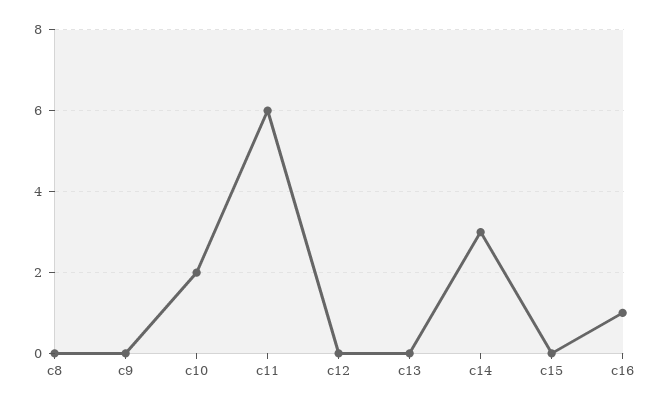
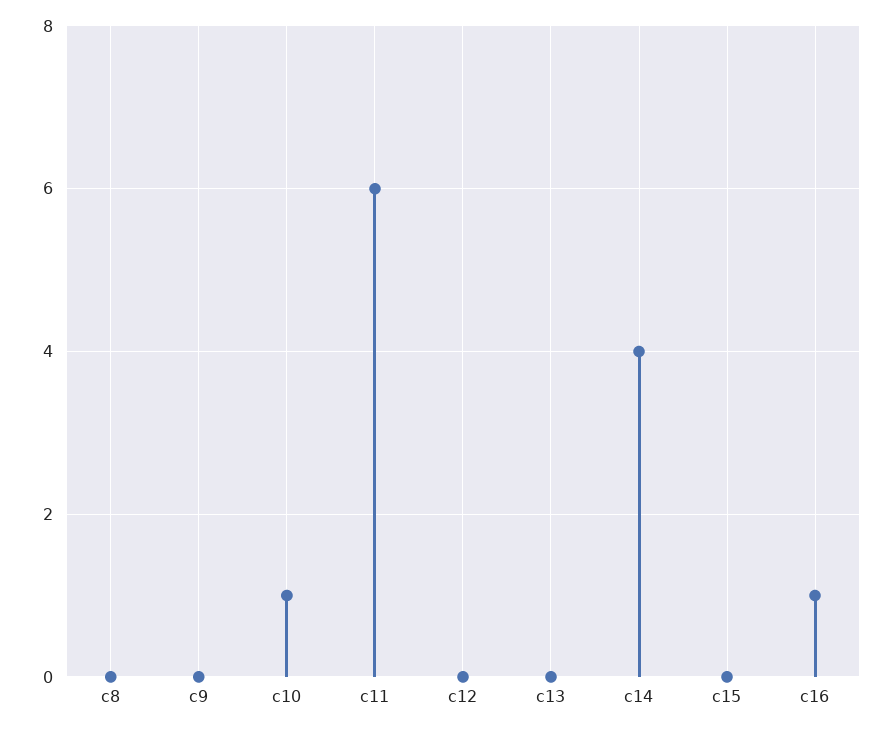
c10: 2 -> 1
c14: 3 -> 4

